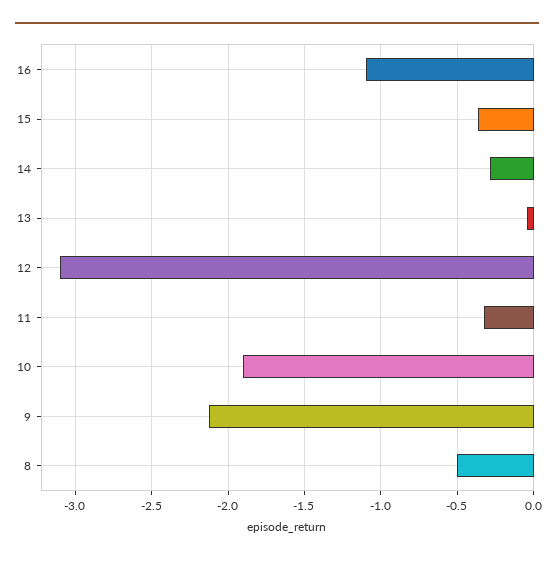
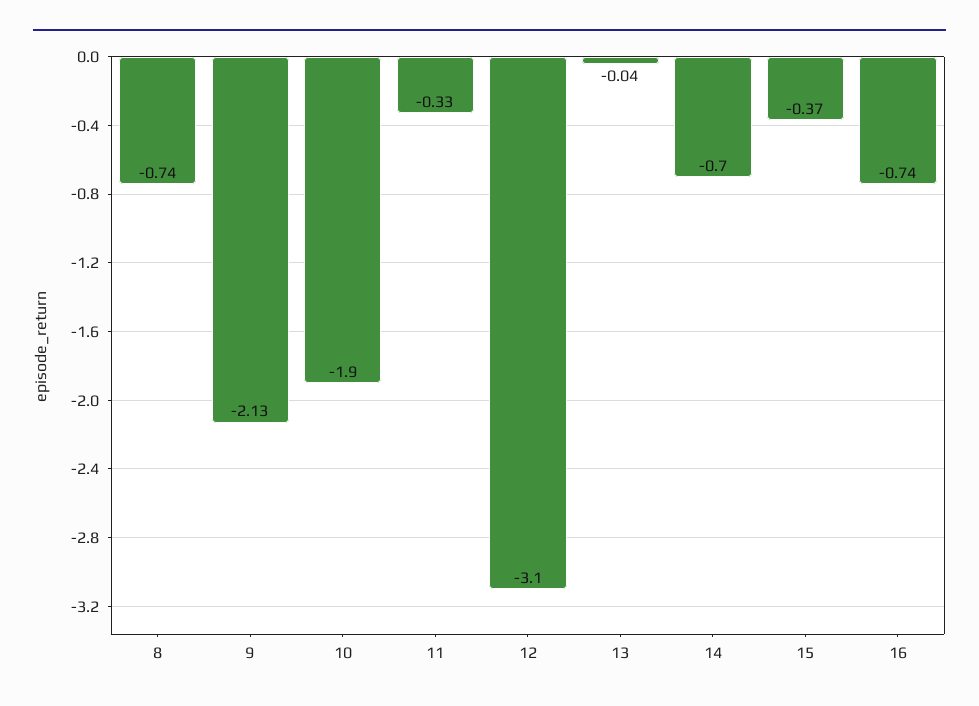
16: -1.1 -> -0.74
14: -0.3 -> -0.7
8: -0.5 -> -0.74

